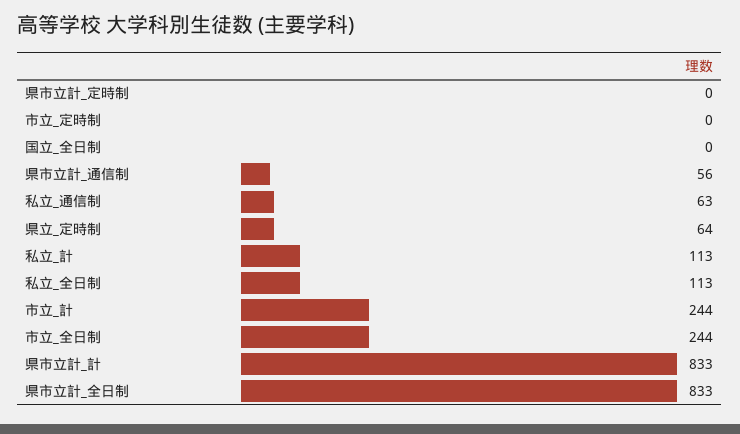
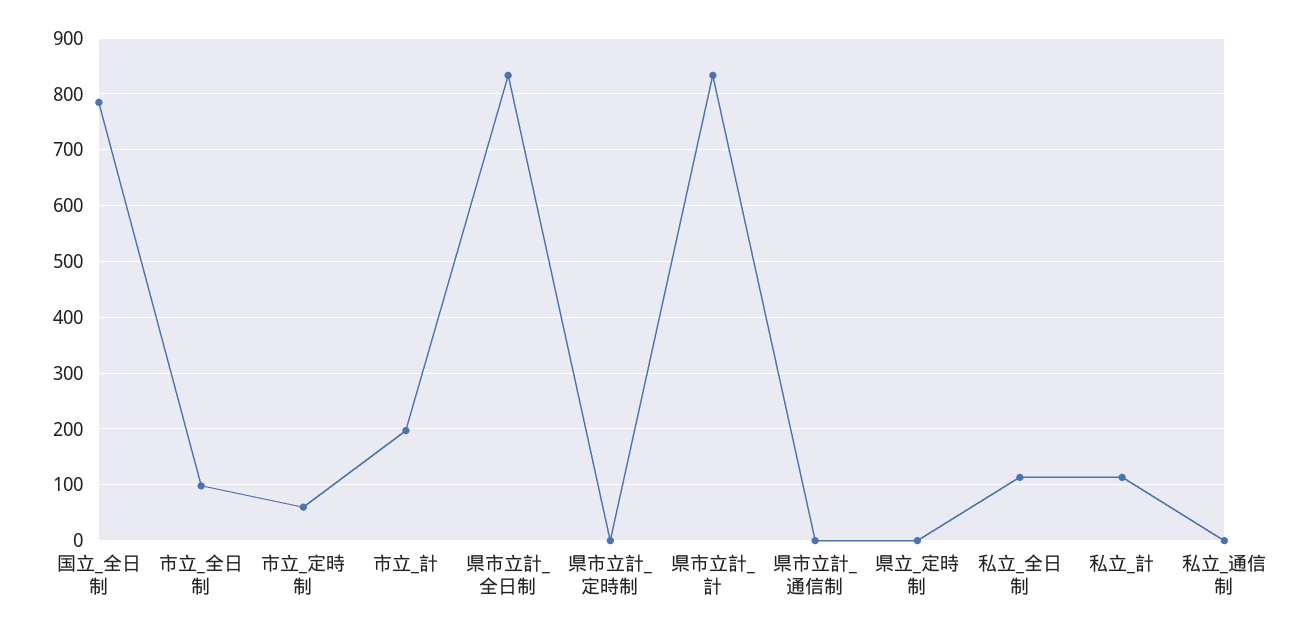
市立_定時制: 0 -> 60
国立_全日制: 0 -> 780
県市立計_通信制: 56 -> 0
私立_通信制: 63 -> 0
県立_定時制: 64 -> 0
市立_計: 244 -> 200
市立_全日制: 244 -> 100

